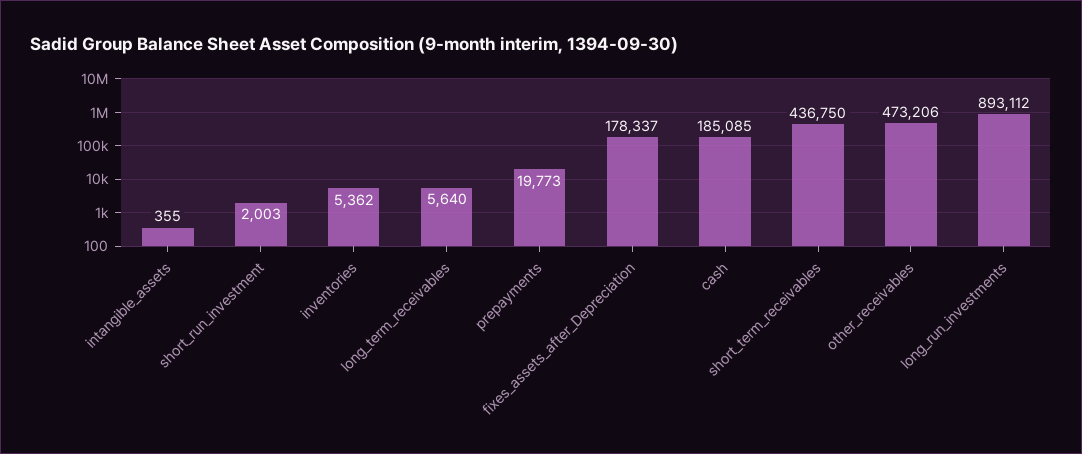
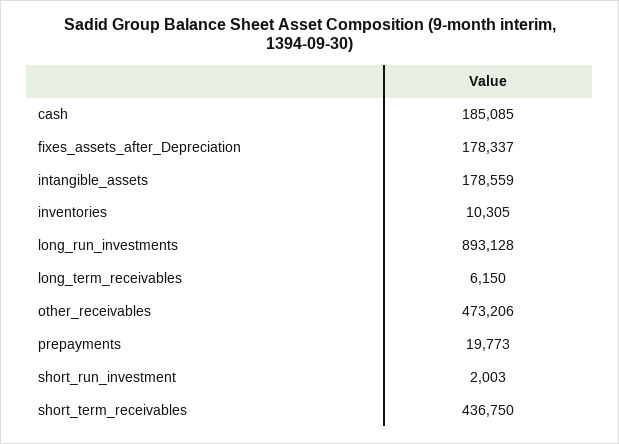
intangible_assets: 355 -> 178559
inventories: 5362 -> 10305
long_term_receivables: 5640 -> 6150
long_run_investments: 893112 -> 893128

